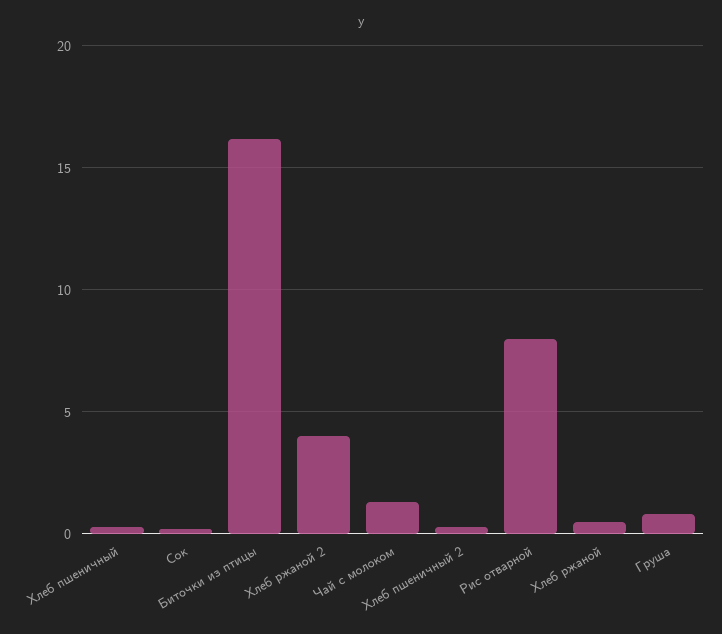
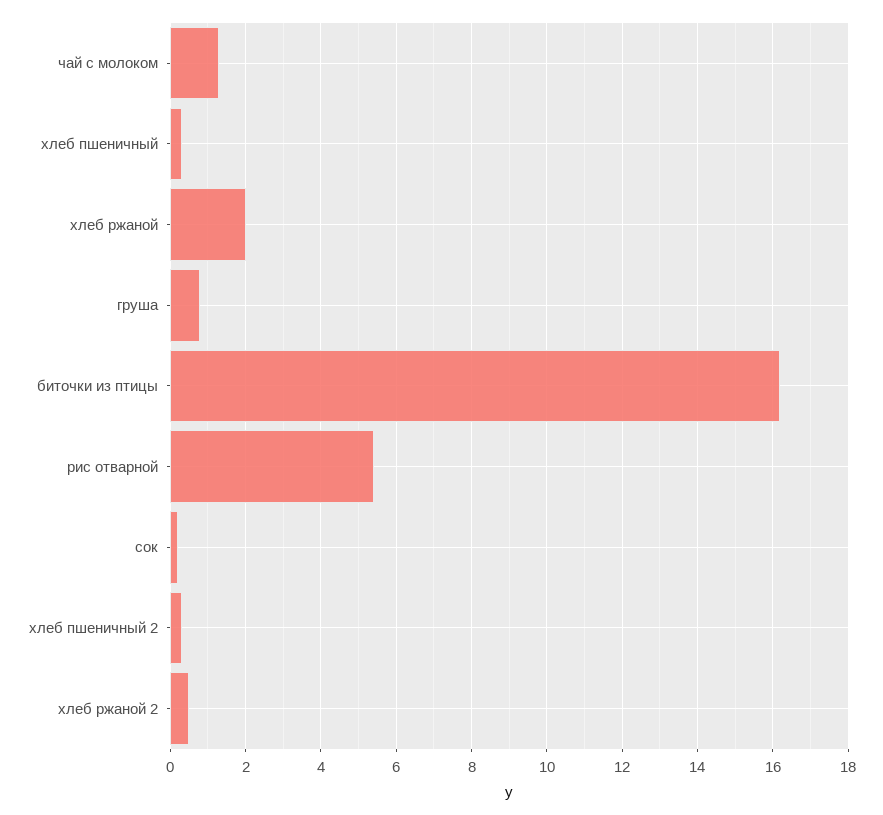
Хлеб ржаной 2: 4 -> 0.5
Рис отварной: 8 -> 5.5
Хлеб ржаной: 0.5 -> 2

